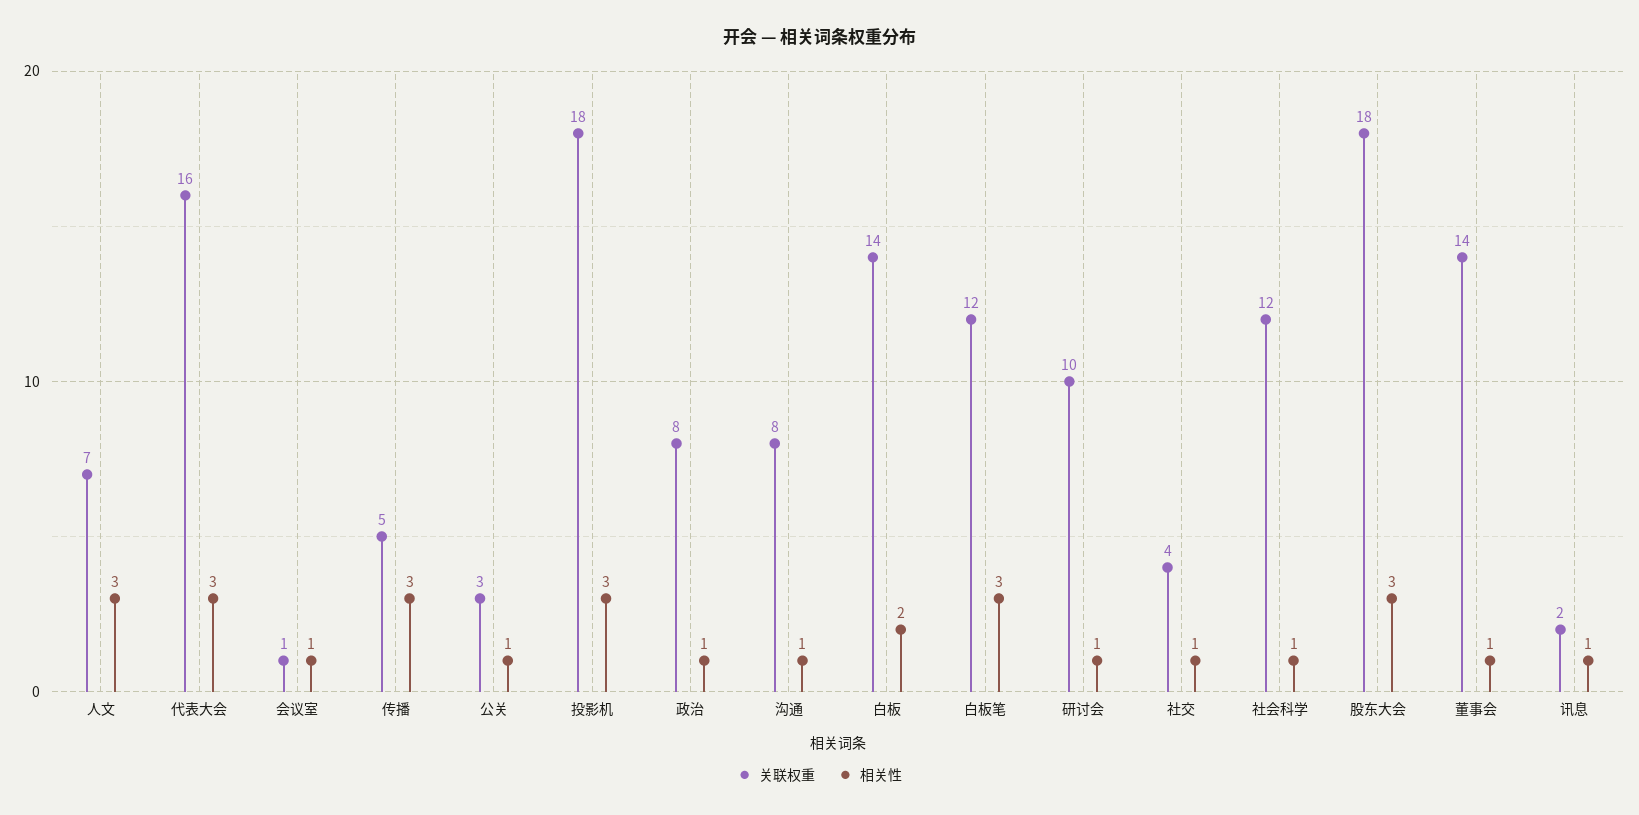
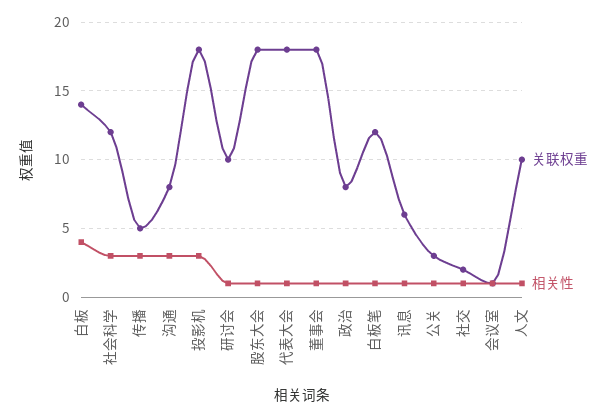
关联权重, 人文: 7 -> 10
相关性, 人文: 3 -> 1
关联权重, 代表大会: 16 -> 18
相关性, 代表大会: 3 -> 1
相关性, 沟通: 1 -> 3
相关性, 白板: 2 -> 4
相关性, 白板笔: 3 -> 1
关联权重, 社交: 4 -> 2
相关性, 社会科学: 1 -> 3
相关性, 股东大会: 3 -> 1
关联权重, 董事会: 14 -> 18
关联权重, 讯息: 2 -> 6

